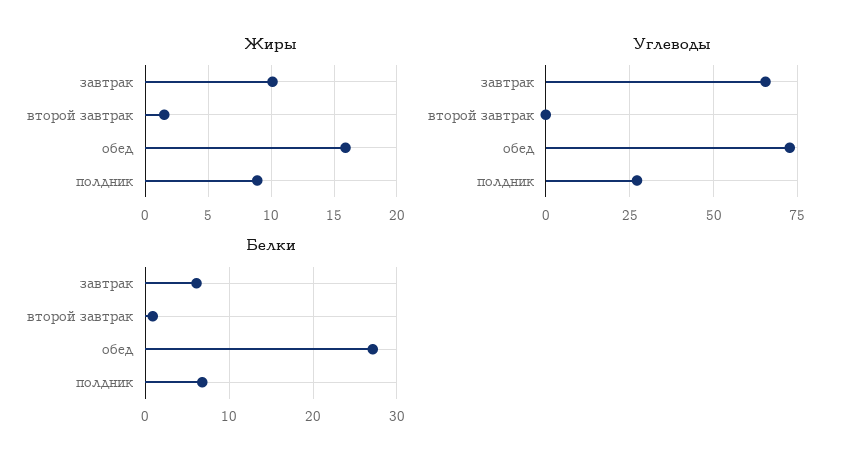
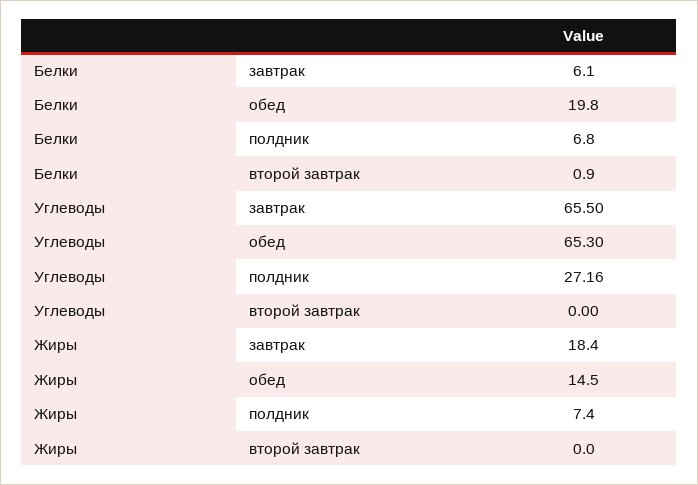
Жиры, завтрак: 10 -> 18.4
Жиры, второй завтрак: 1.5 -> 0
Жиры, обед: 16 -> 14.5
Жиры, полдник: 9 -> 7.4
Углеводы, обед: 72.5 -> 65.3
Белки, обед: 27 -> 19.8

